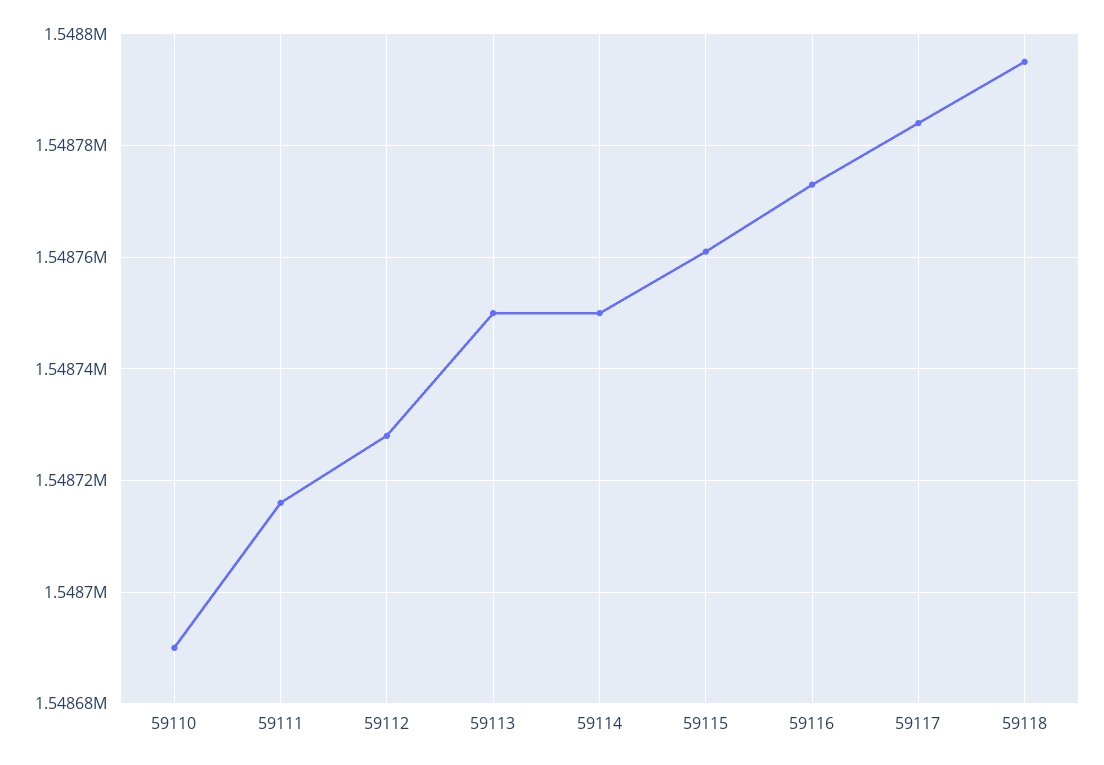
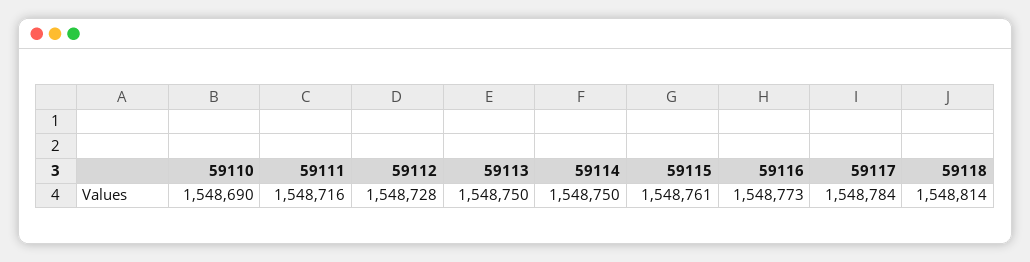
59118: 1548795 -> 1548814

